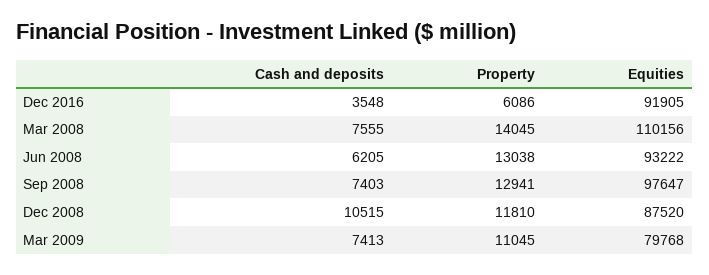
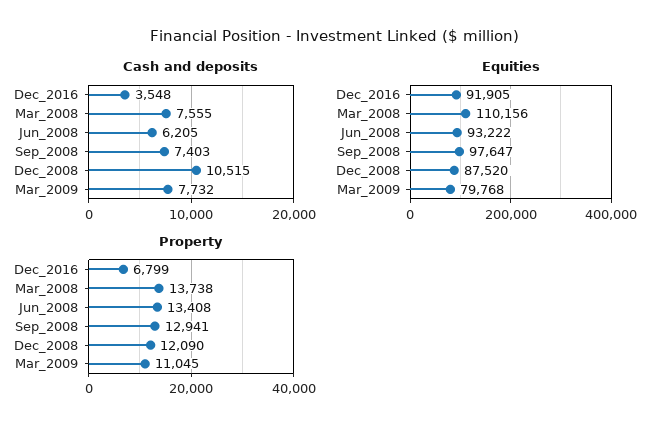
Property, Dec 2016: 6086 -> 6799
Property, Mar 2008: 14045 -> 13738
Property, Jun 2008: 13038 -> 13408
Property, Dec 2008: 11810 -> 12090
Cash and deposits, Mar 2009: 7413 -> 7732

